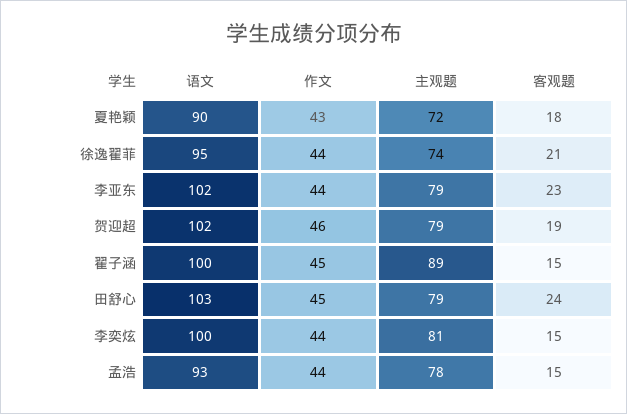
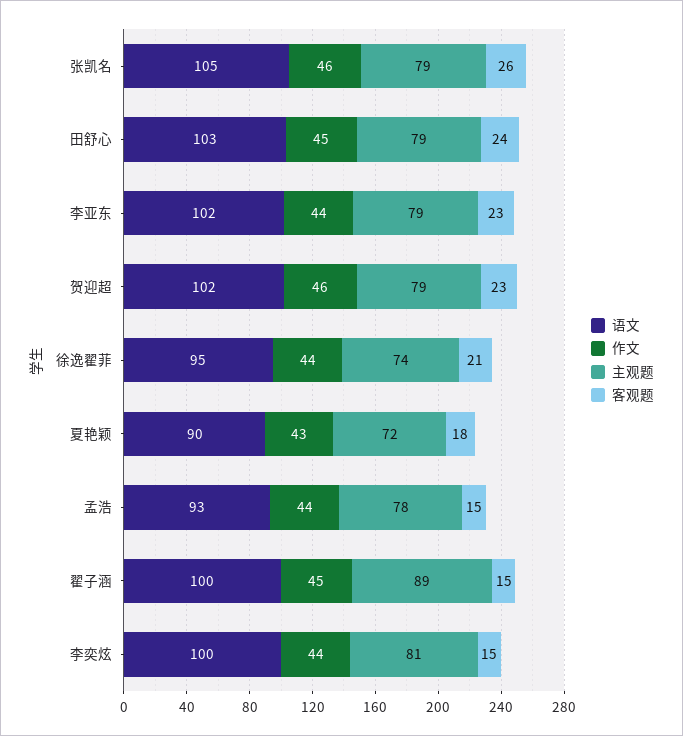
客观题, 贺迎超: 19 -> 23
语文, 张凯名: none -> 105
作文, 张凯名: none -> 46
主观题, 张凯名: none -> 79
客观题, 张凯名: none -> 26

